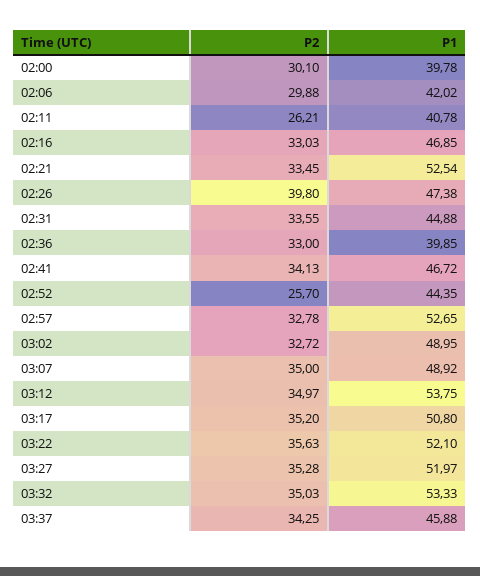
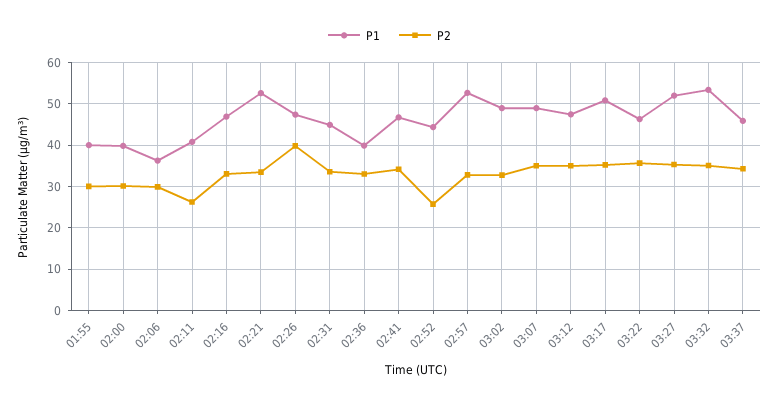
P1, 02:06: 42.02 -> 36
P1, 03:12: 53.75 -> 48
P1, 03:22: 52.1 -> 46
P1, 01:55: none -> 40
P2, 01:55: none -> 30

